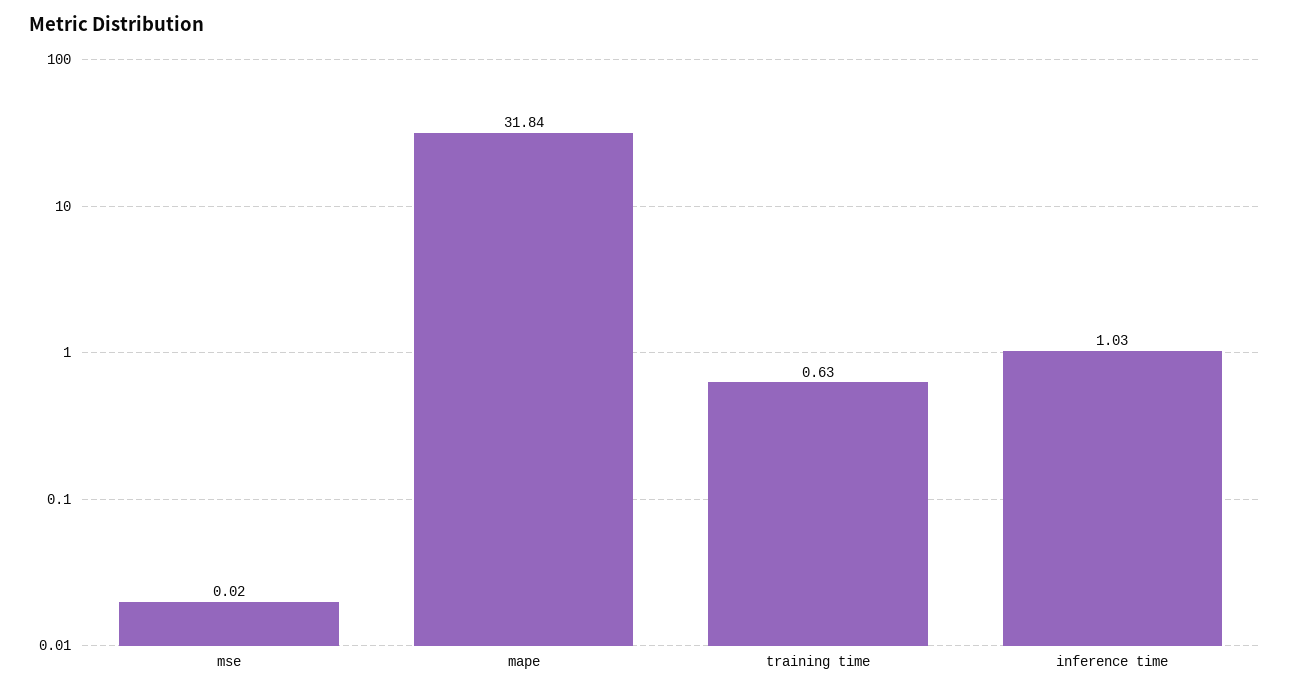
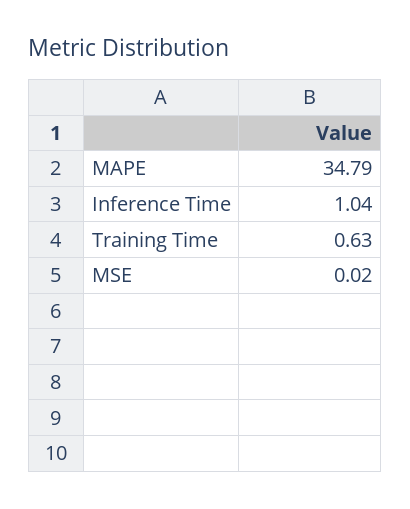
mape: 31.84 -> 34.79
inference time: 1.03 -> 1.04

